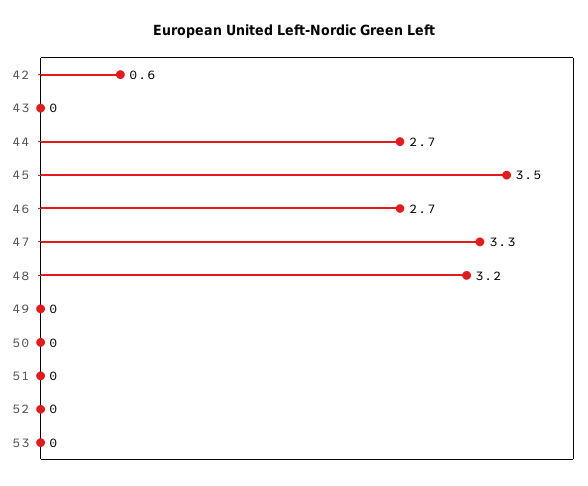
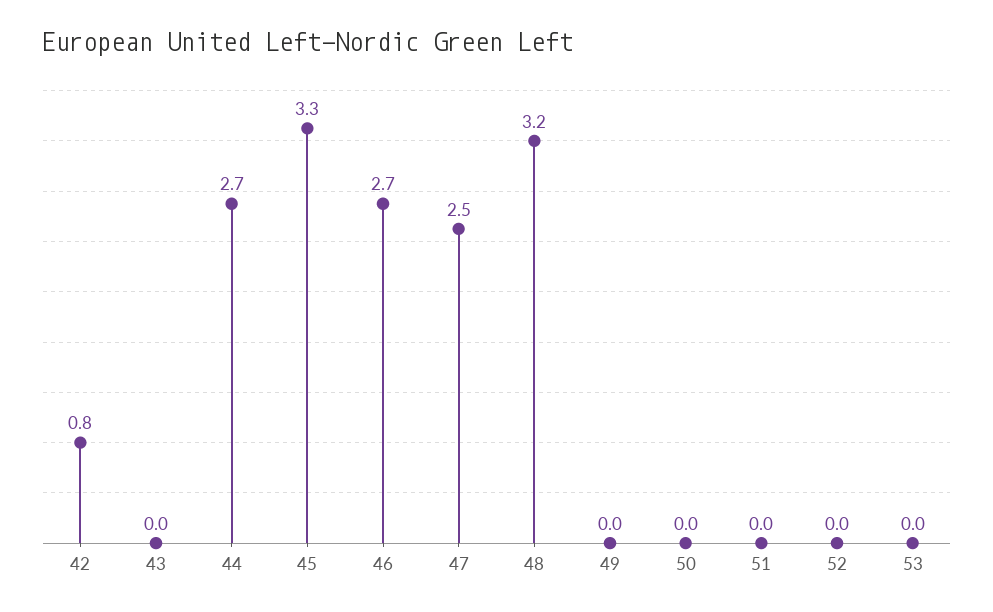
42: 0.6 -> 0.8
45: 3.5 -> 3.3
47: 3.3 -> 2.5

